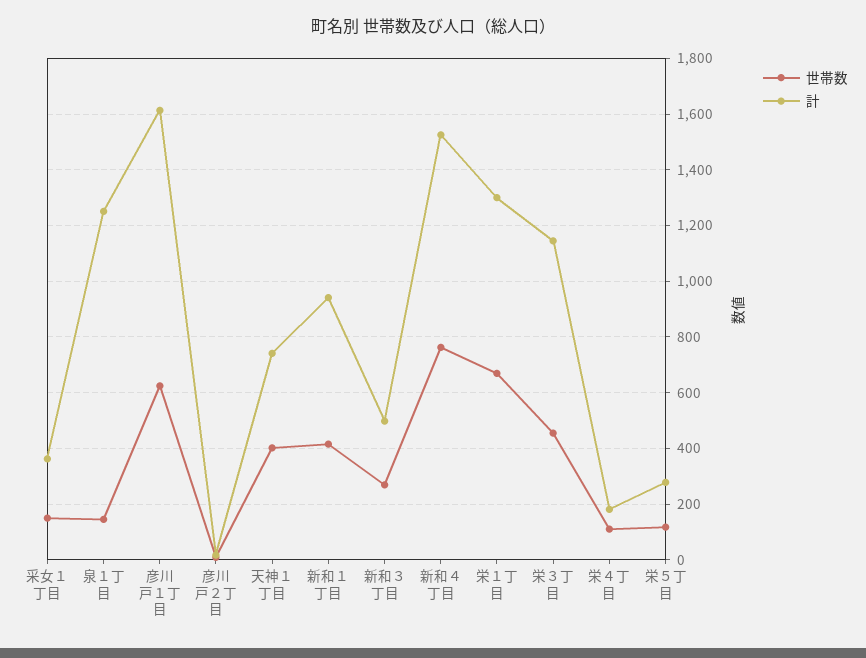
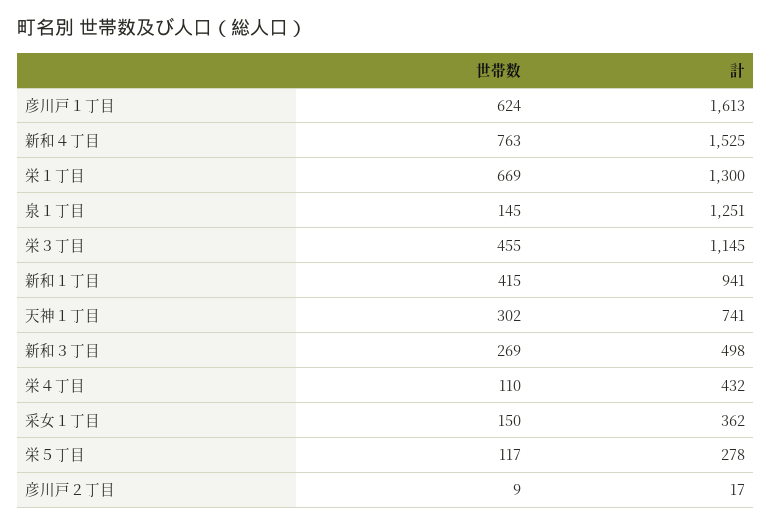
世帯数, 天神１丁目: 400 -> 302
計, 栄４丁目: 175 -> 432

